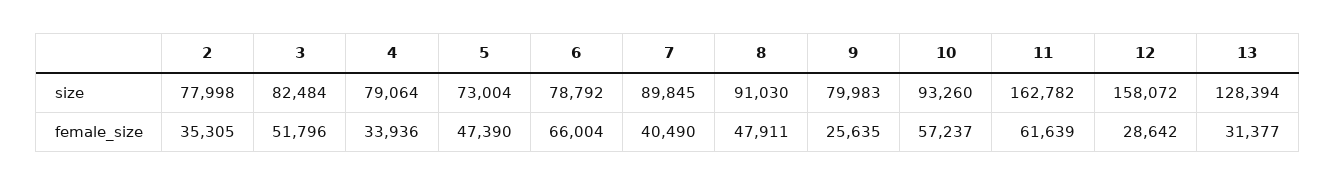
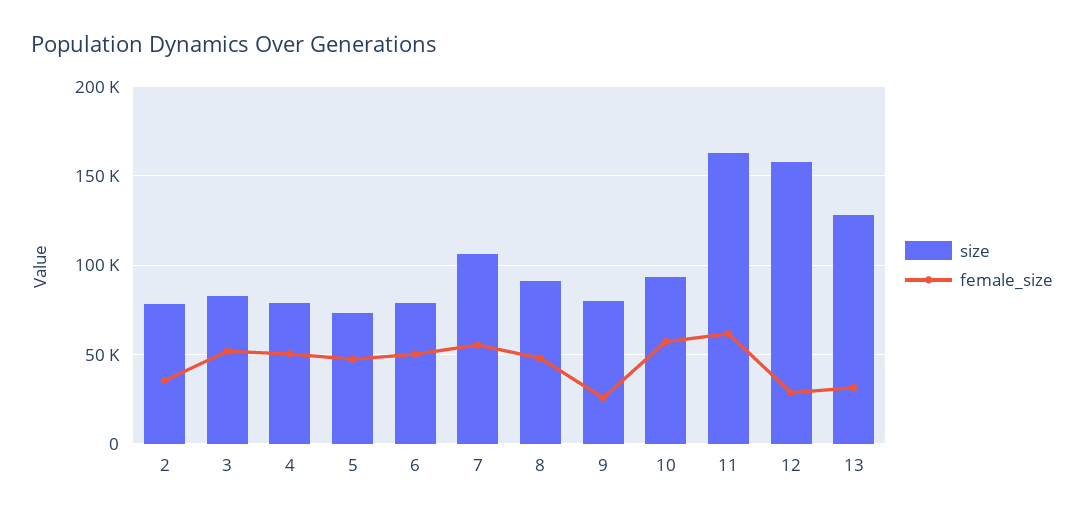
size, 7: 89845 -> 105000
female_size, 4: 33936 -> 50000
female_size, 6: 66004 -> 50000
female_size, 7: 40490 -> 55000

